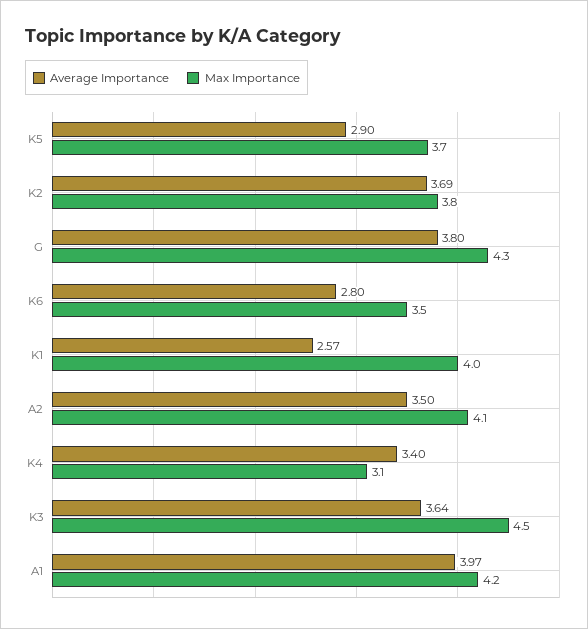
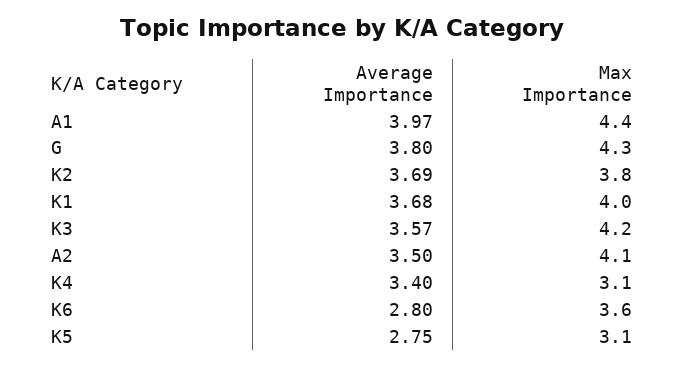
Average Importance, K5: 2.9 -> 2.75
Max Importance, K5: 3.7 -> 3.1
Max Importance, K6: 3.5 -> 3.6
Average Importance, K1: 2.57 -> 3.68
Average Importance, K3: 3.64 -> 3.57
Max Importance, K3: 4.5 -> 4.2
Max Importance, A1: 4.2 -> 4.4

